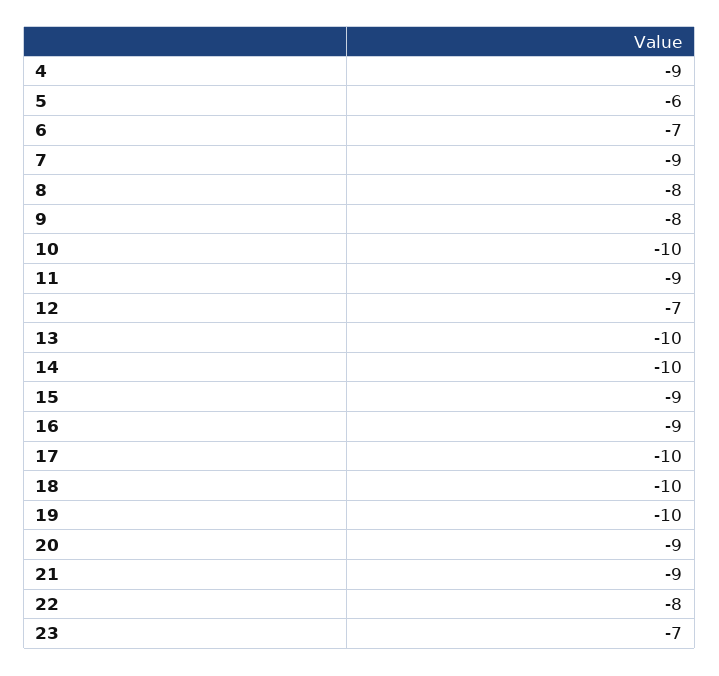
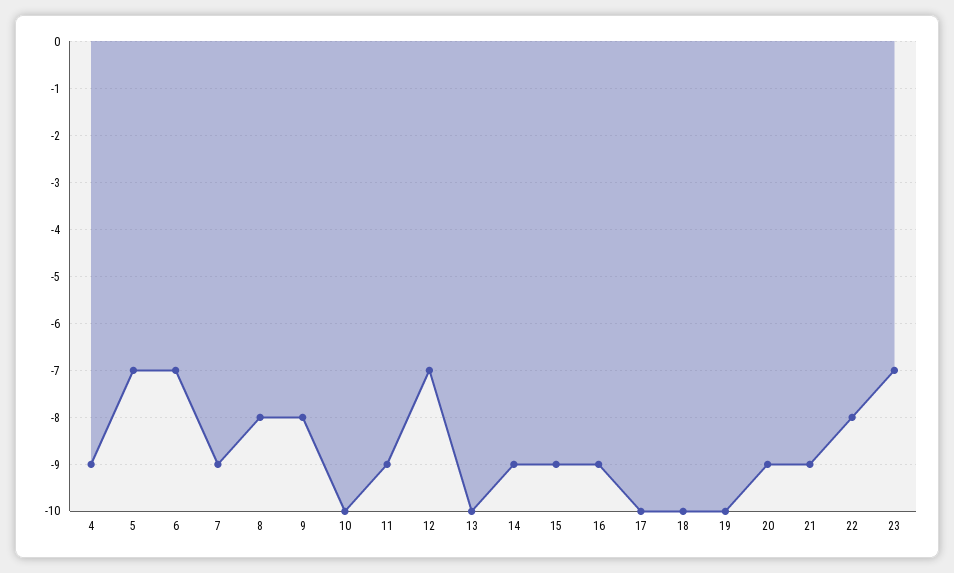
5: -6 -> -7
14: -10 -> -9

